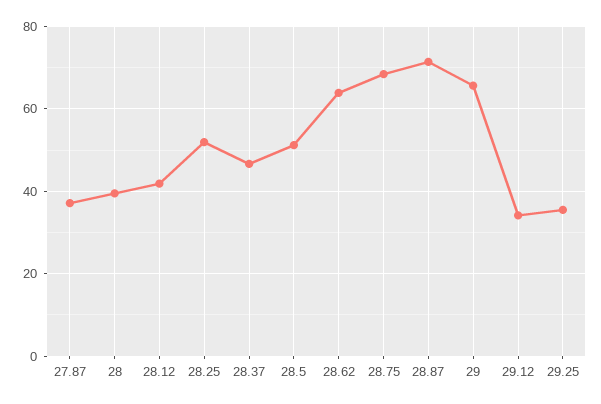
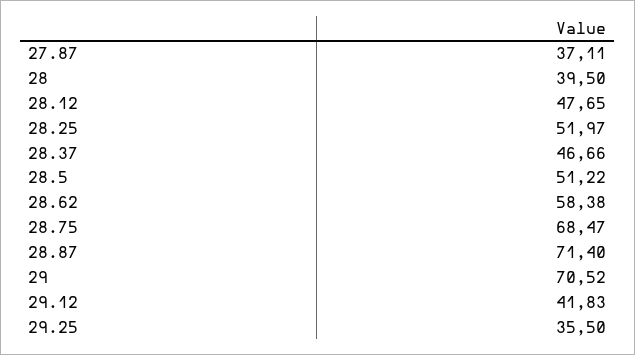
28.12: 42 -> 47.65
28.62: 64 -> 58.38
29: 66 -> 70.52
29.12: 34 -> 41.83

